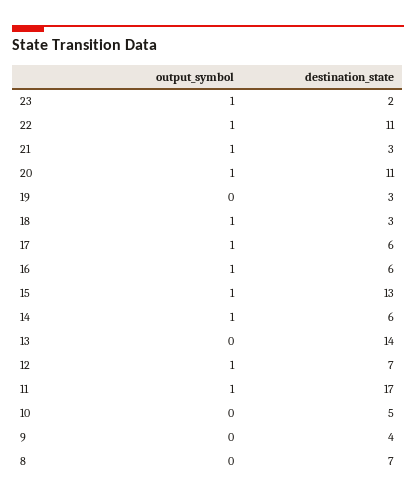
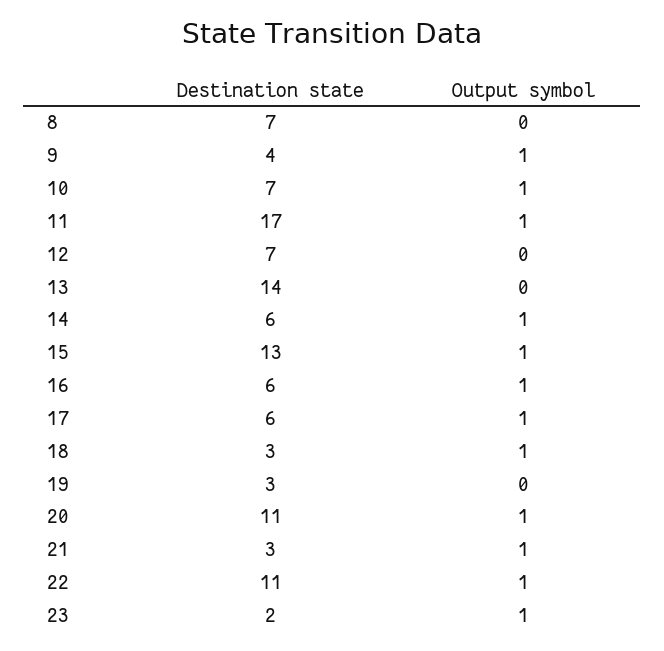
output_symbol, 12: 1 -> 0
output_symbol, 10: 0 -> 1
destination_state, 10: 5 -> 7
output_symbol, 9: 0 -> 1

